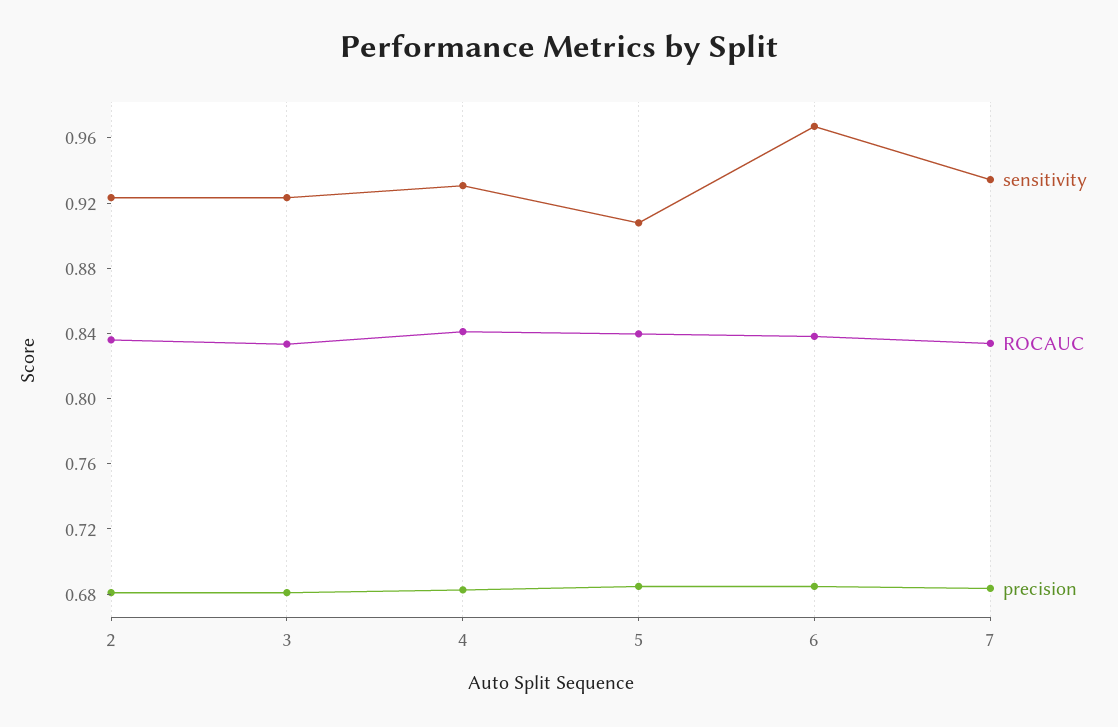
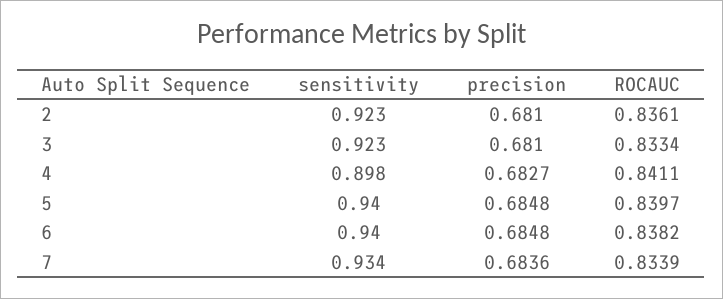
sensitivity, 4: 0.93 -> 0.898
sensitivity, 5: 0.91 -> 0.94
sensitivity, 6: 0.97 -> 0.94

